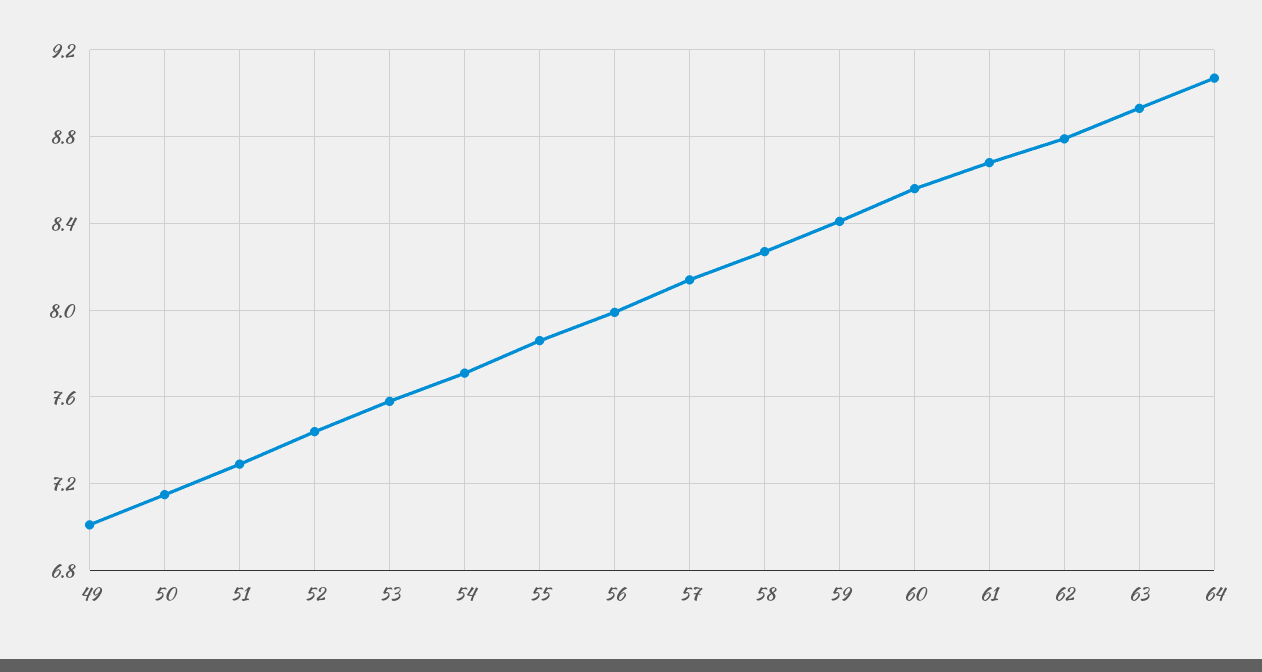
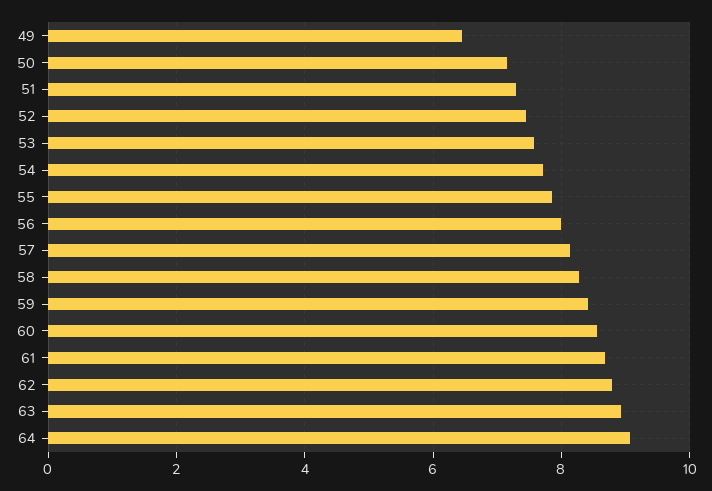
49: 7 -> 6.4

